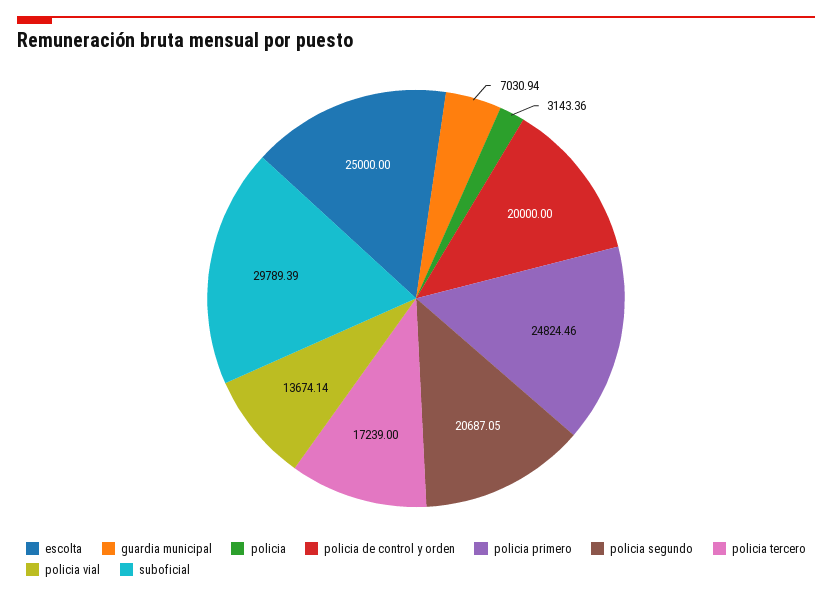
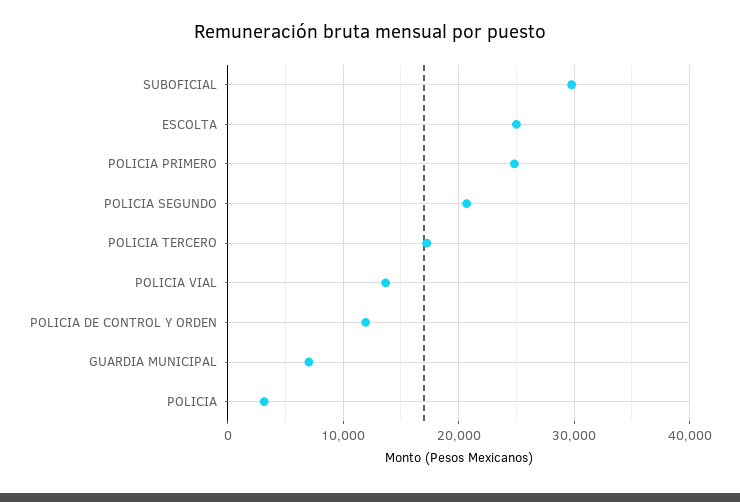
policia de control y orden: 20000 -> 12000

